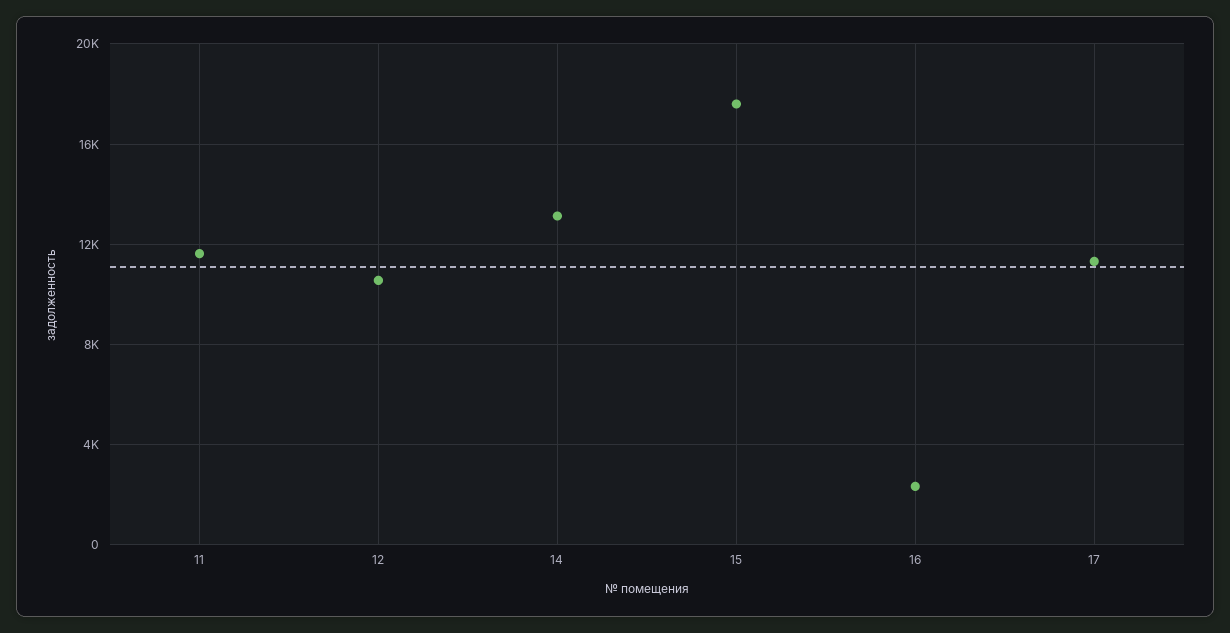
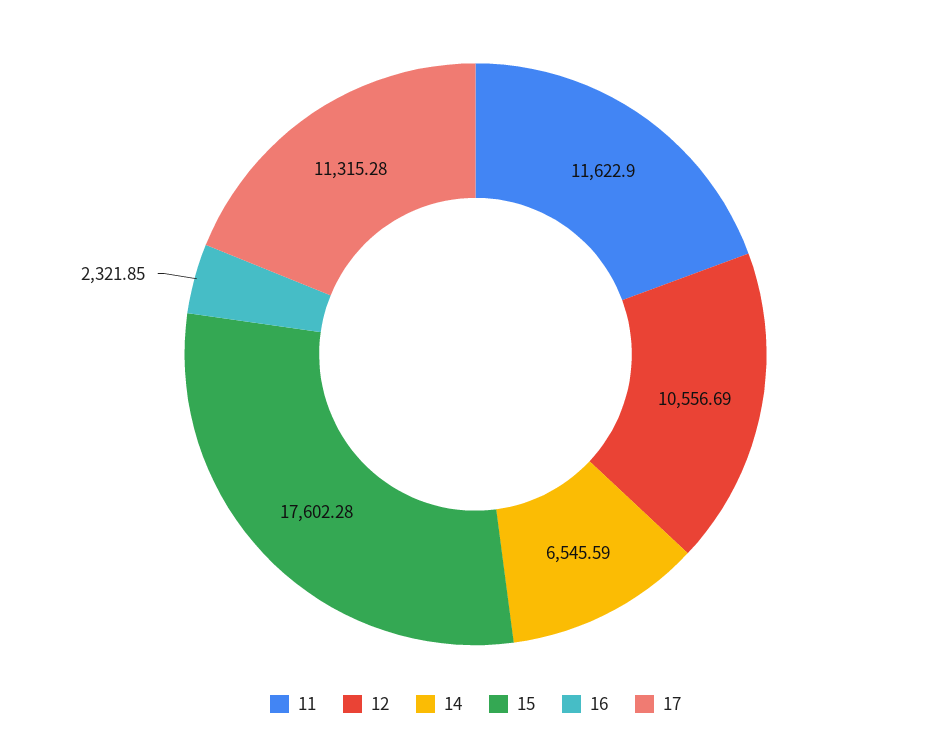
14: 13000 -> 6545.59

